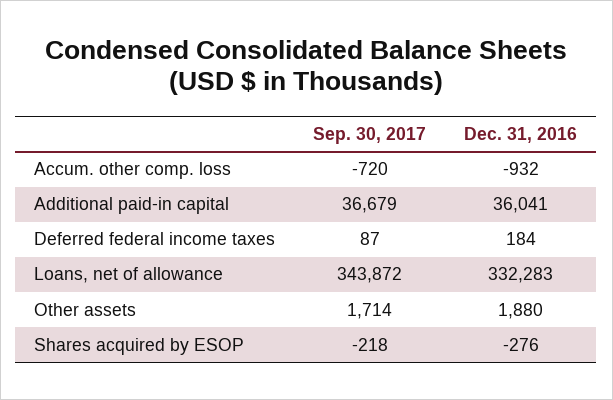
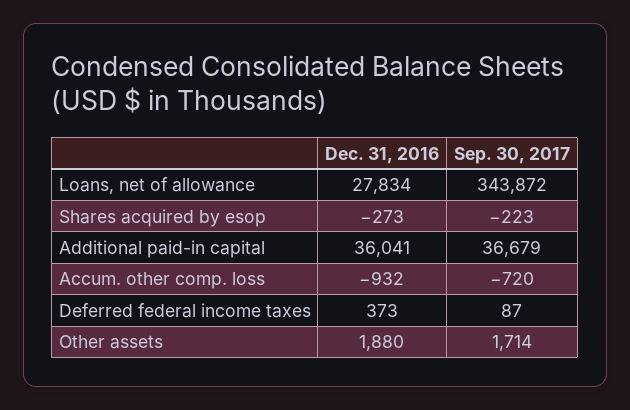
Dec. 31, 2016, Deferred federal income taxes: 184 -> 373
Dec. 31, 2016, Loans, net of allowance: 332283 -> 27834
Sep. 30, 2017, Shares acquired by ESOP: -218 -> -223
Dec. 31, 2016, Shares acquired by ESOP: -276 -> -273

